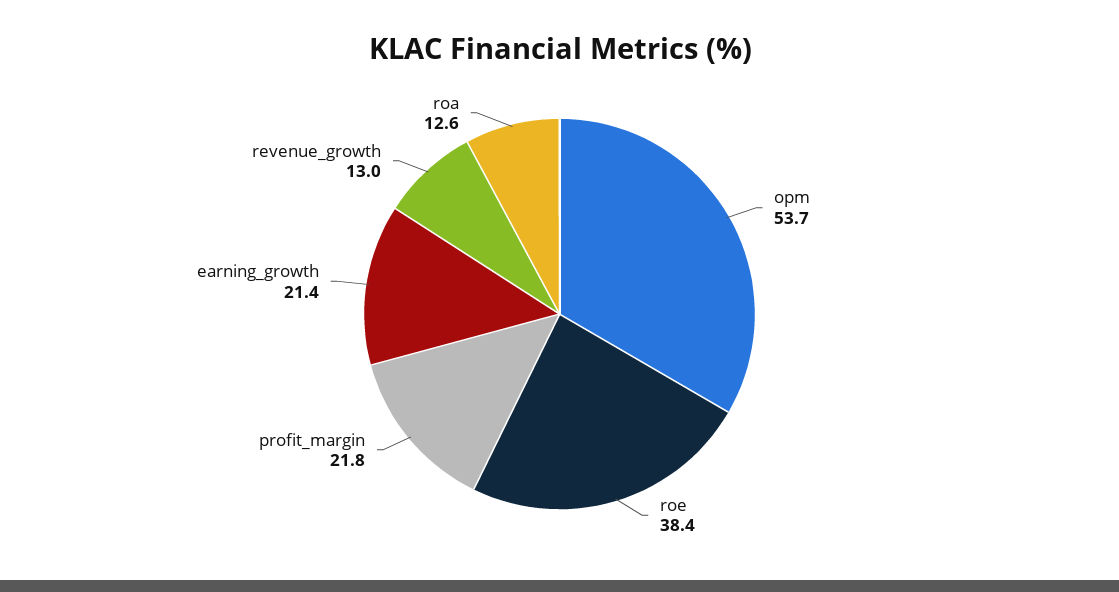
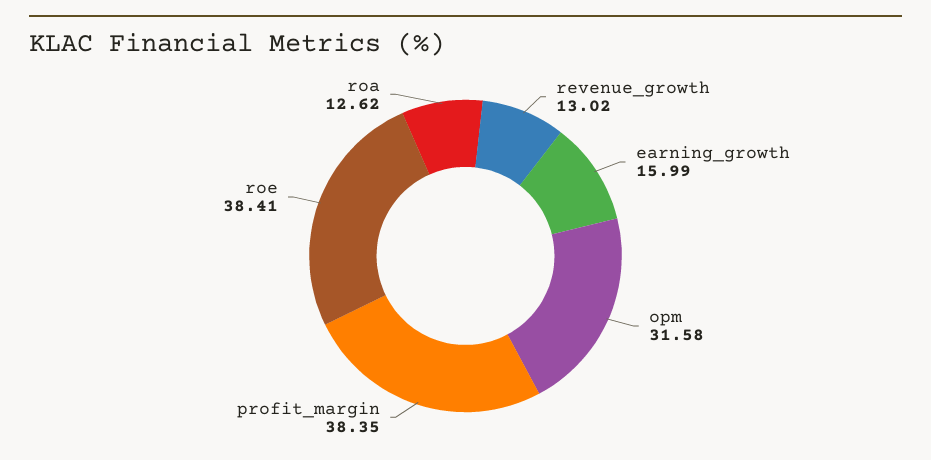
opm: 53.7 -> 31.58
profit_margin: 21.8 -> 38.35
earning_growth: 21.4 -> 15.99

